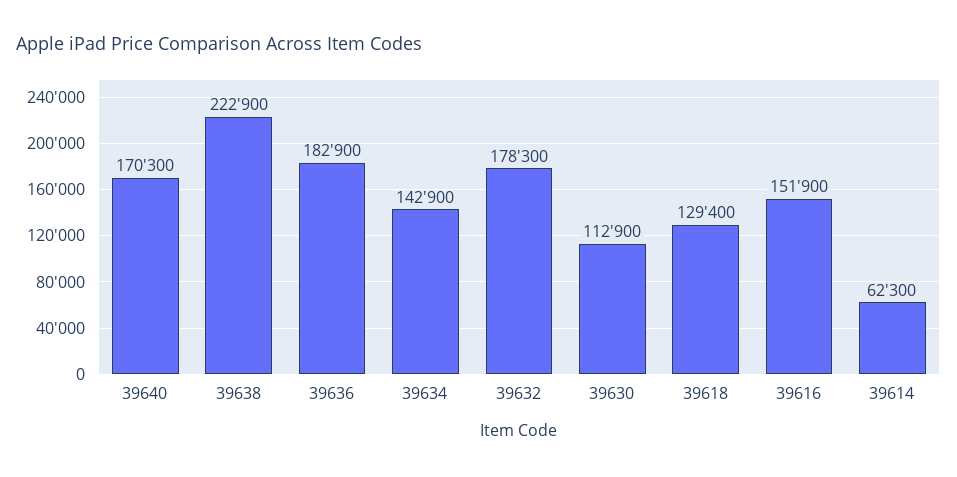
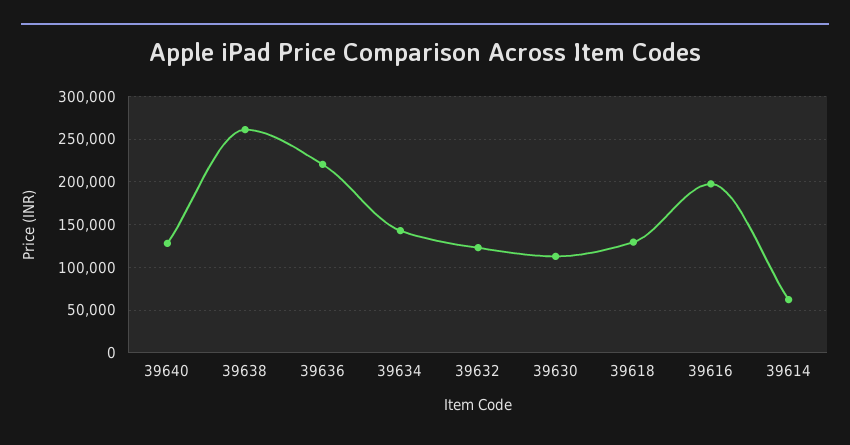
39640: 170300 -> 130000
39638: 222900 -> 260000
39636: 182900 -> 220000
39632: 178300 -> 120000
39616: 151900 -> 200000

